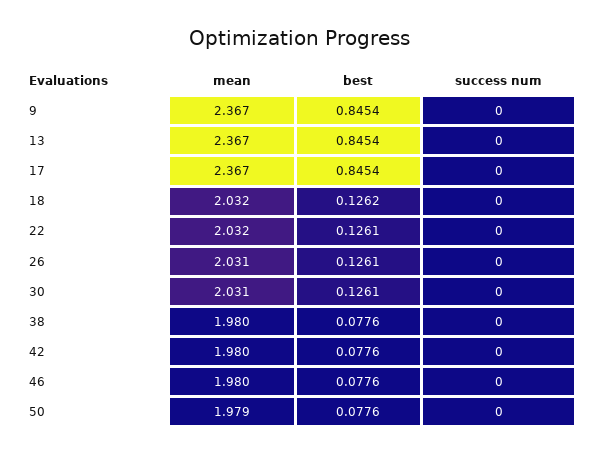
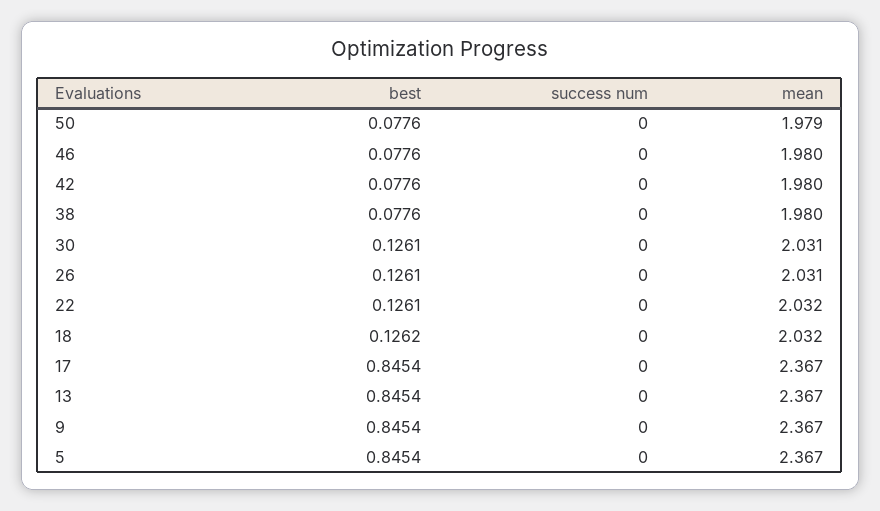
best, 5: none -> 0.8454
success num, 5: none -> 0
mean, 5: none -> 2.367

